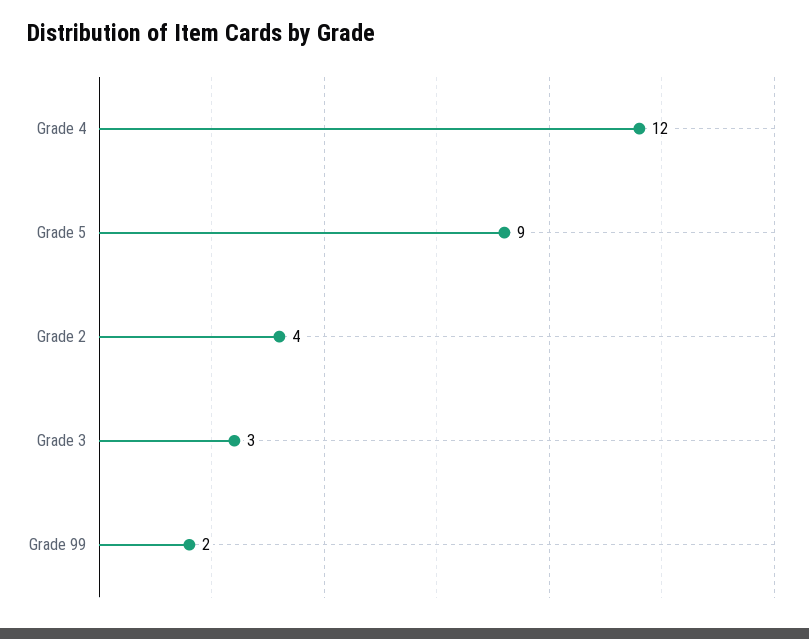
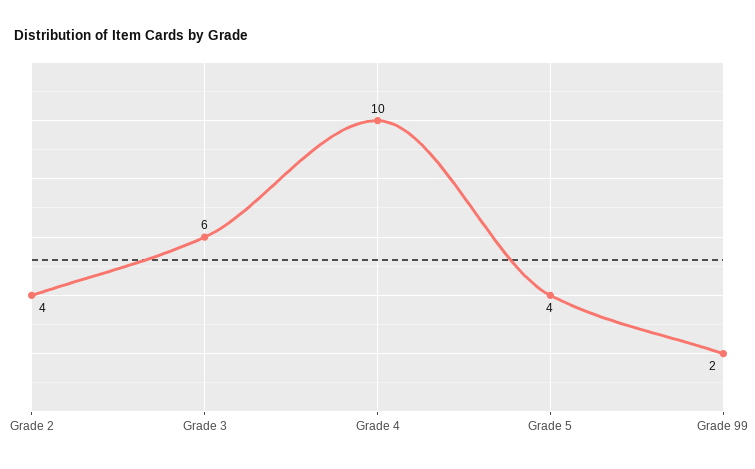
Grade 4: 12 -> 10
Grade 5: 9 -> 4
Grade 3: 3 -> 6

